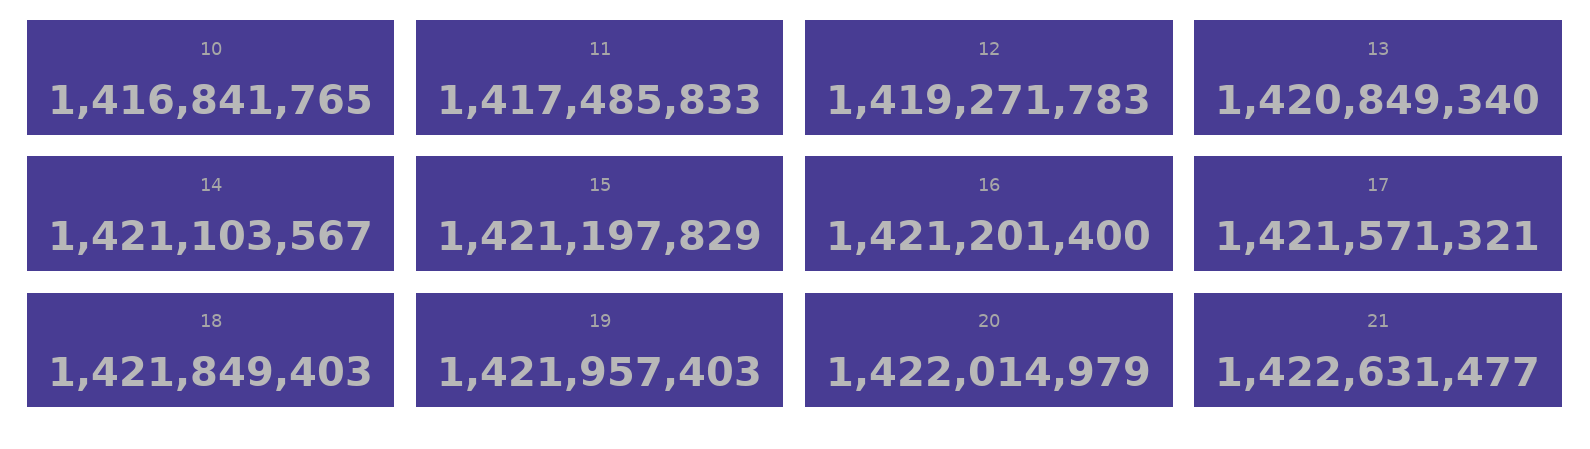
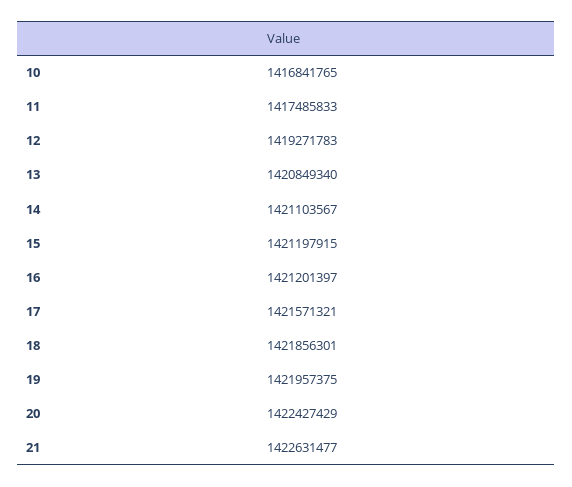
15: 1421197829 -> 1421197915
16: 1421201400 -> 1421201397
18: 1421849403 -> 1421856301
19: 1421957403 -> 1421957375
20: 1422014979 -> 1422427429

